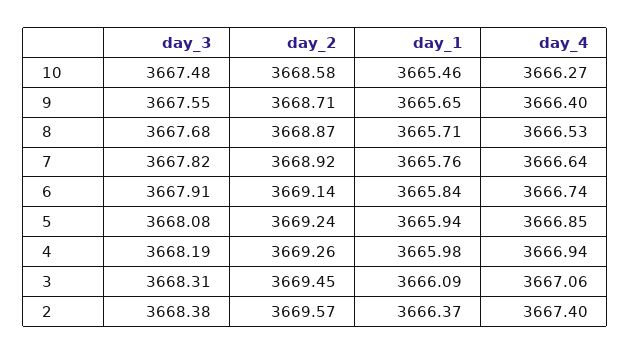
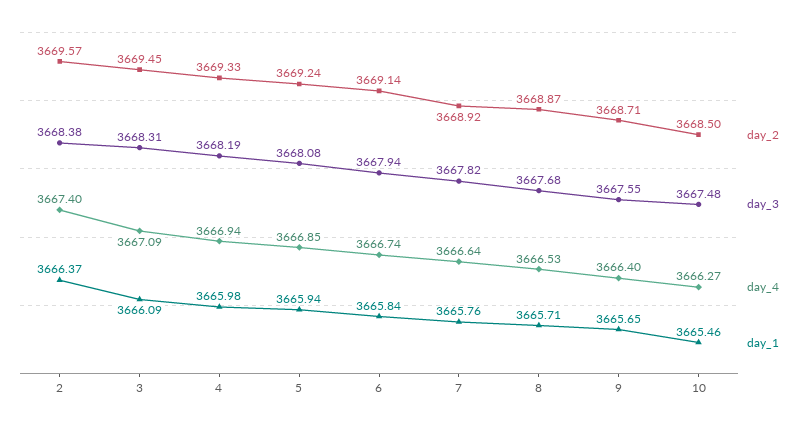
day_2, 10: 3668.58 -> 3668.5
day_3, 6: 3667.91 -> 3667.94
day_2, 4: 3669.26 -> 3669.33
day_4, 3: 3667.06 -> 3667.09

